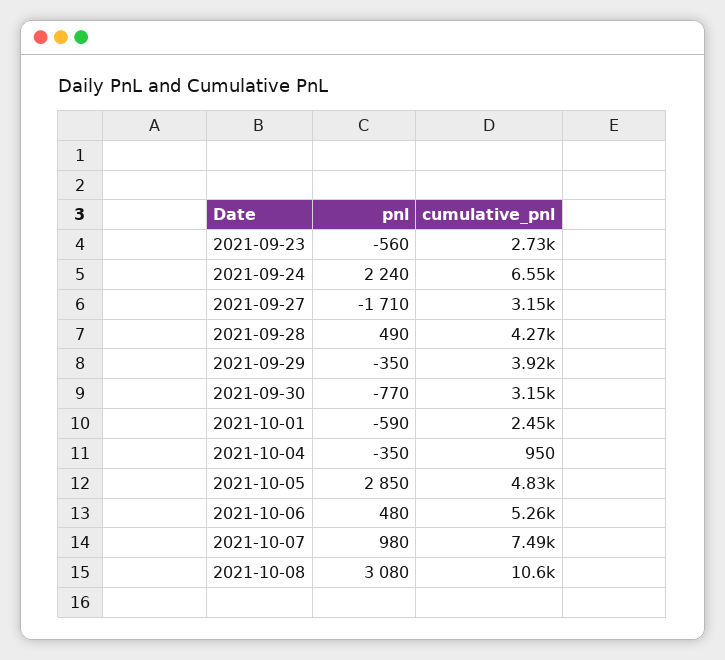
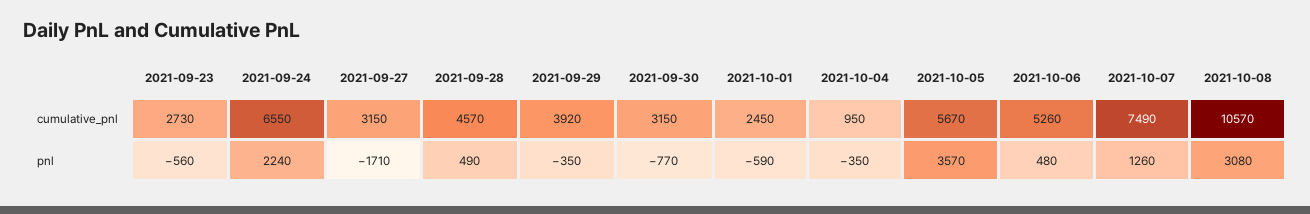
cumulative_pnl, 2021-09-28: 4270 -> 4570
pnl, 2021-10-05: 2850 -> 3570
cumulative_pnl, 2021-10-05: 4830 -> 5670
pnl, 2021-10-07: 980 -> 1260

